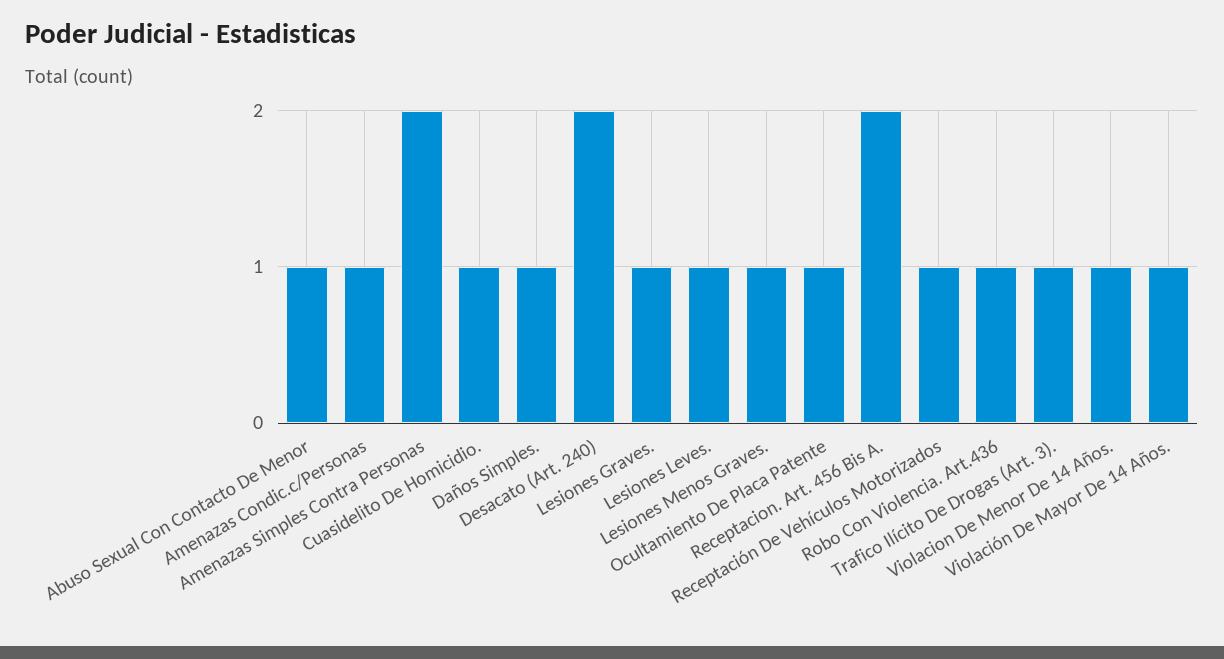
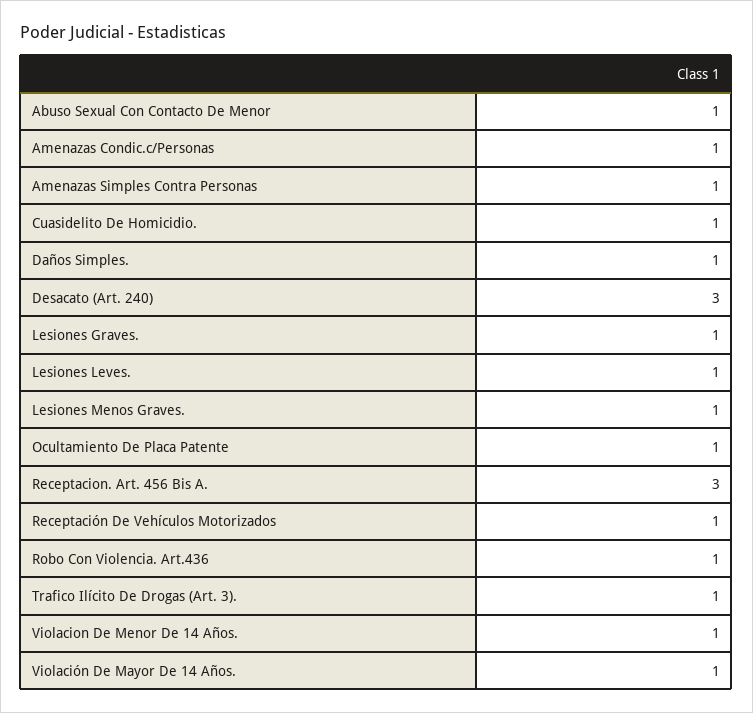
Amenazas Simples Contra Personas: 2 -> 1
Desacato (Art. 240): 2 -> 3
Receptacion. Art. 456 Bis A.: 2 -> 3

